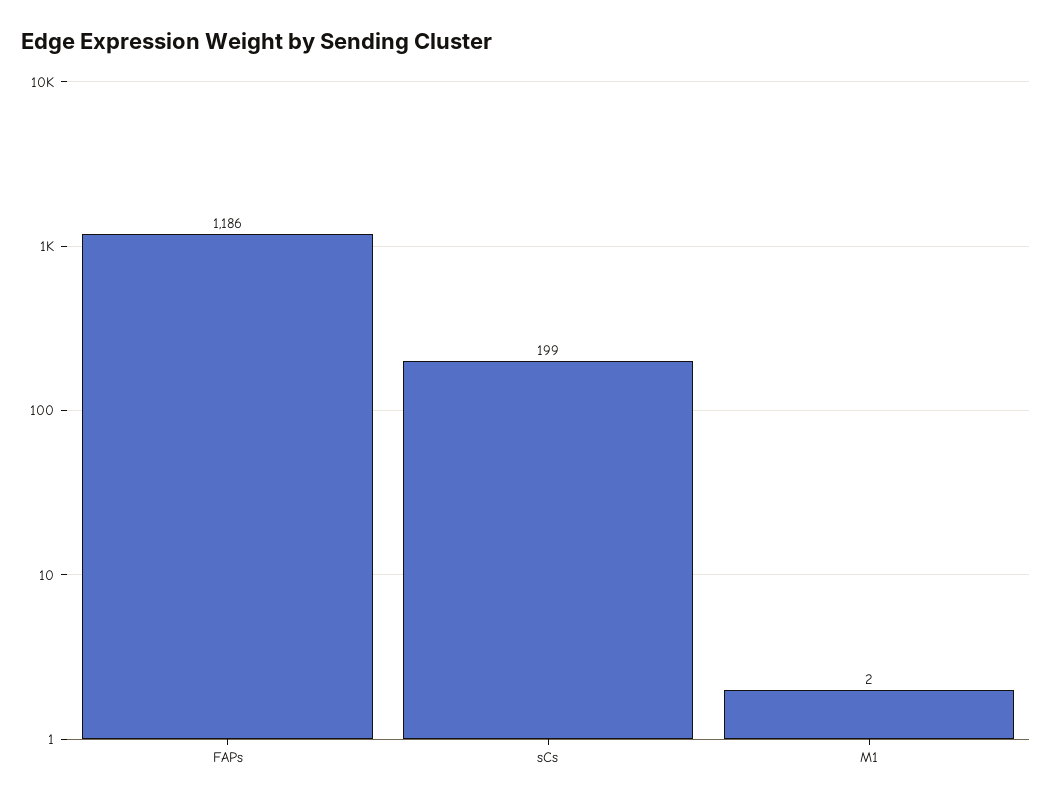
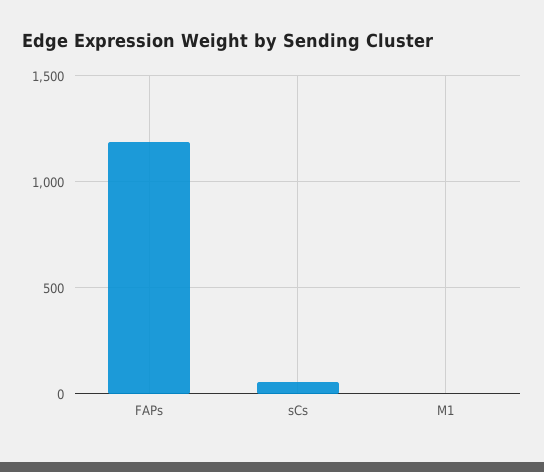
sCs: 199 -> 50

